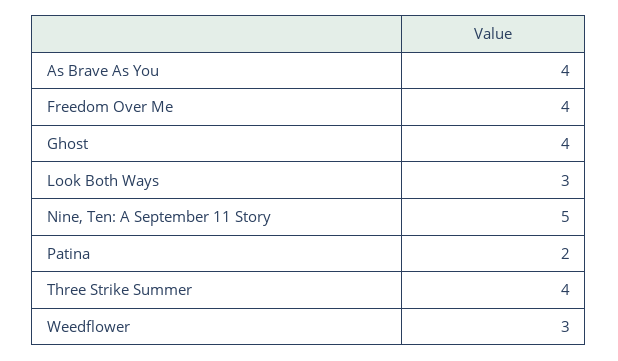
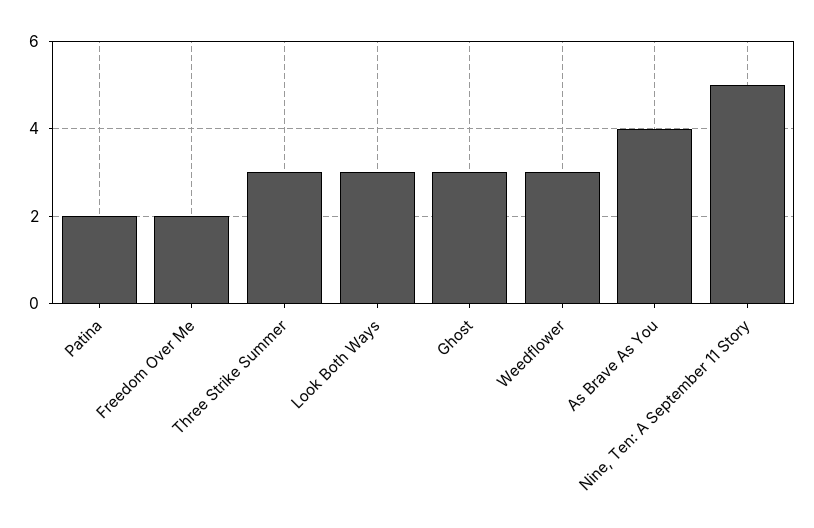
Freedom Over Me: 4 -> 2
Ghost: 4 -> 3
Three Strike Summer: 4 -> 3

